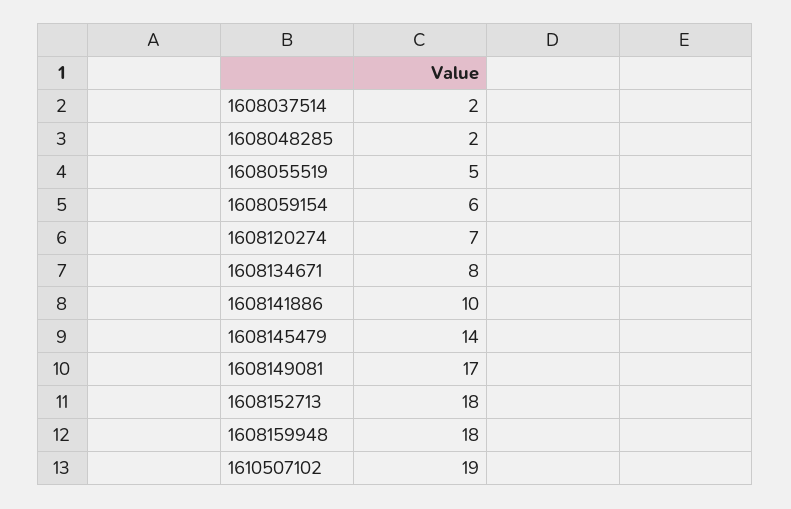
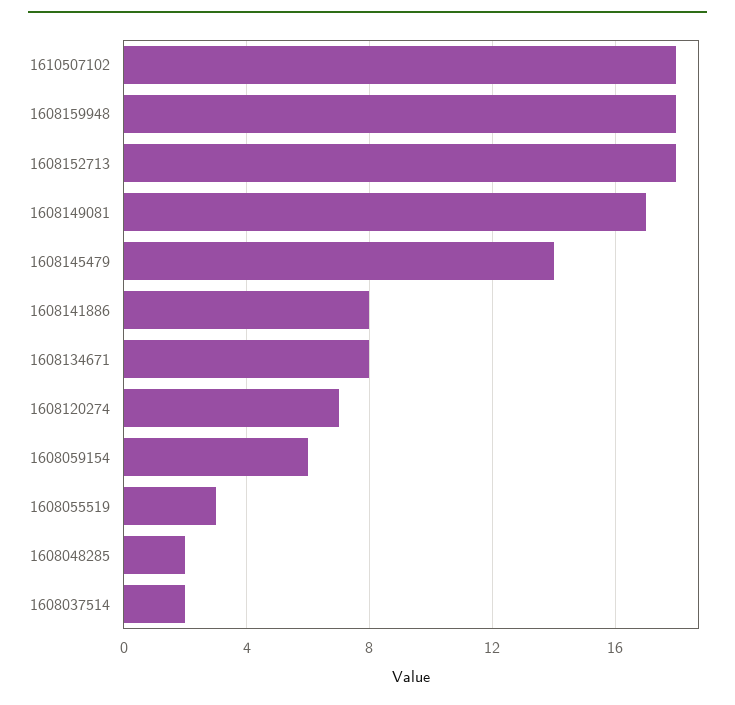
1608055519: 5 -> 3
1608141886: 10 -> 8
1610507102: 19 -> 18

